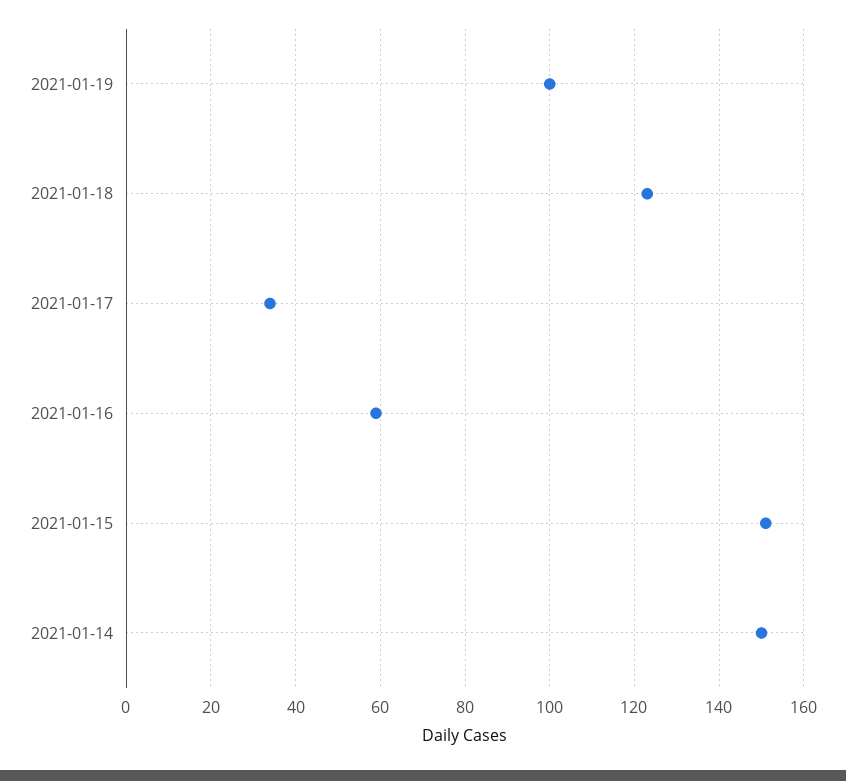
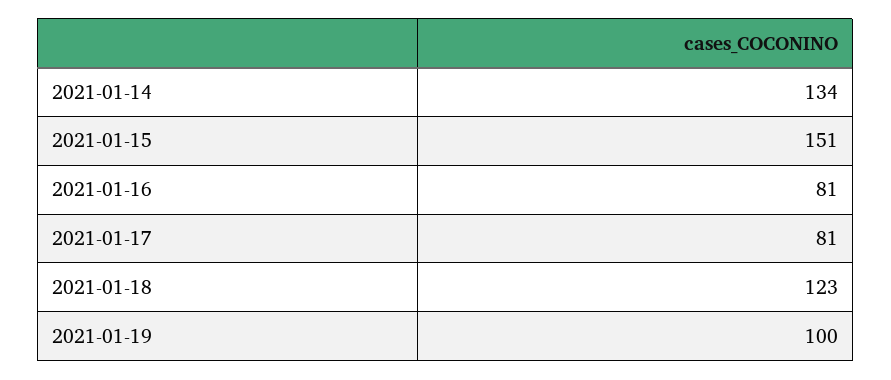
2021-01-17: 35 -> 81
2021-01-16: 60 -> 81
2021-01-14: 150 -> 134

